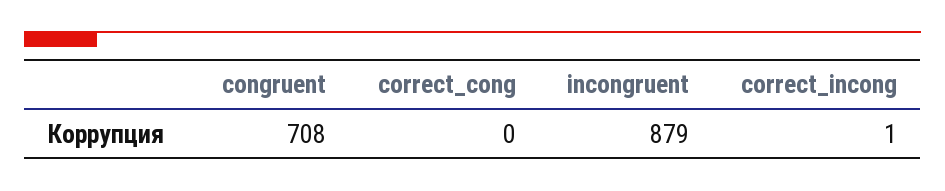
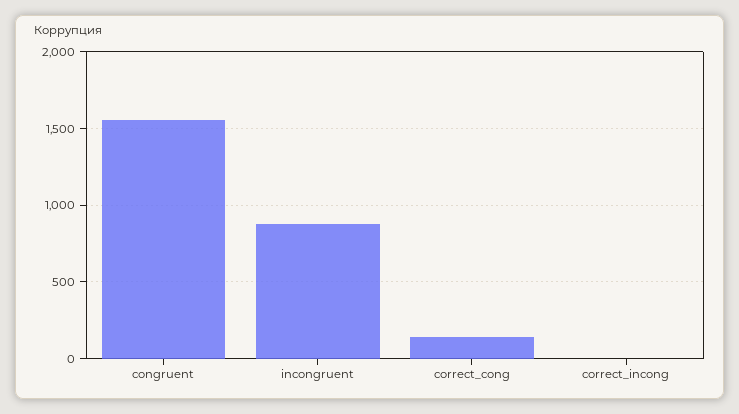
congruent: 708 -> 1550
correct_cong: 0 -> 150

